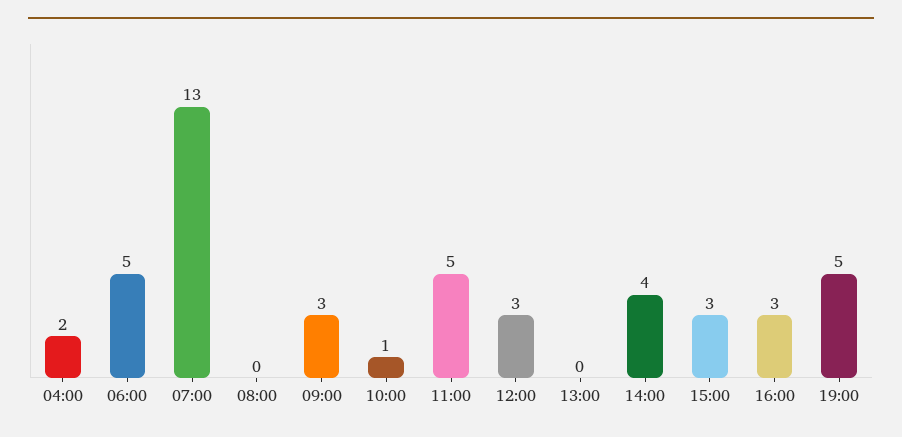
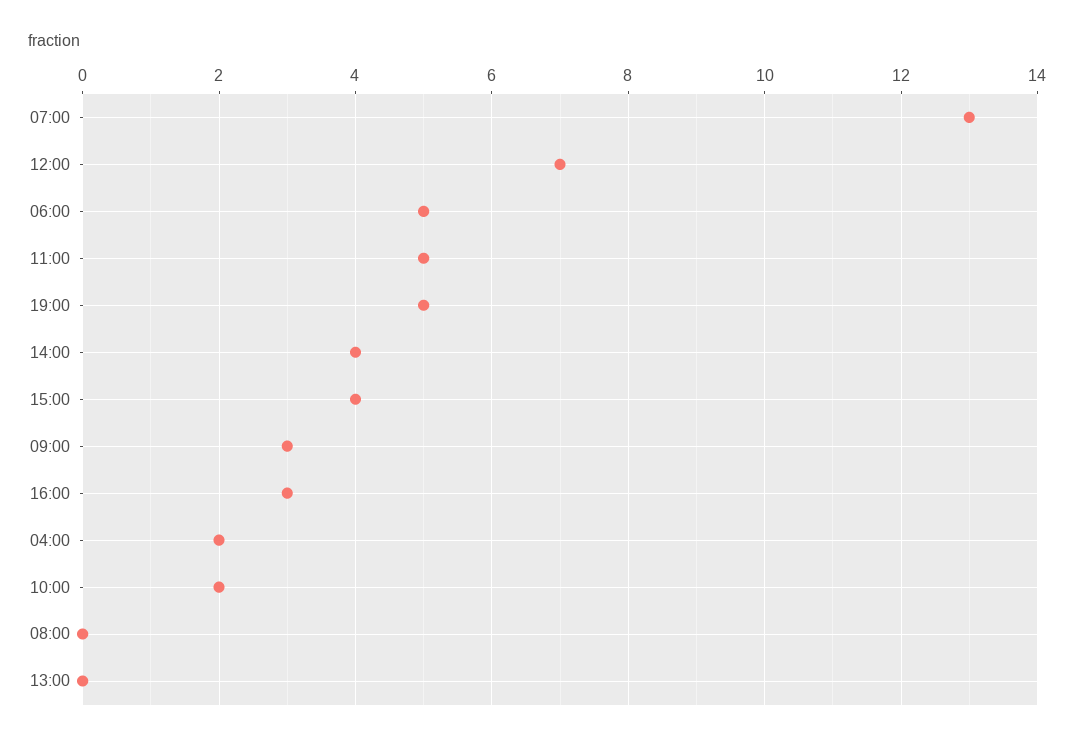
10:00: 1 -> 2
12:00: 3 -> 7
15:00: 3 -> 4

